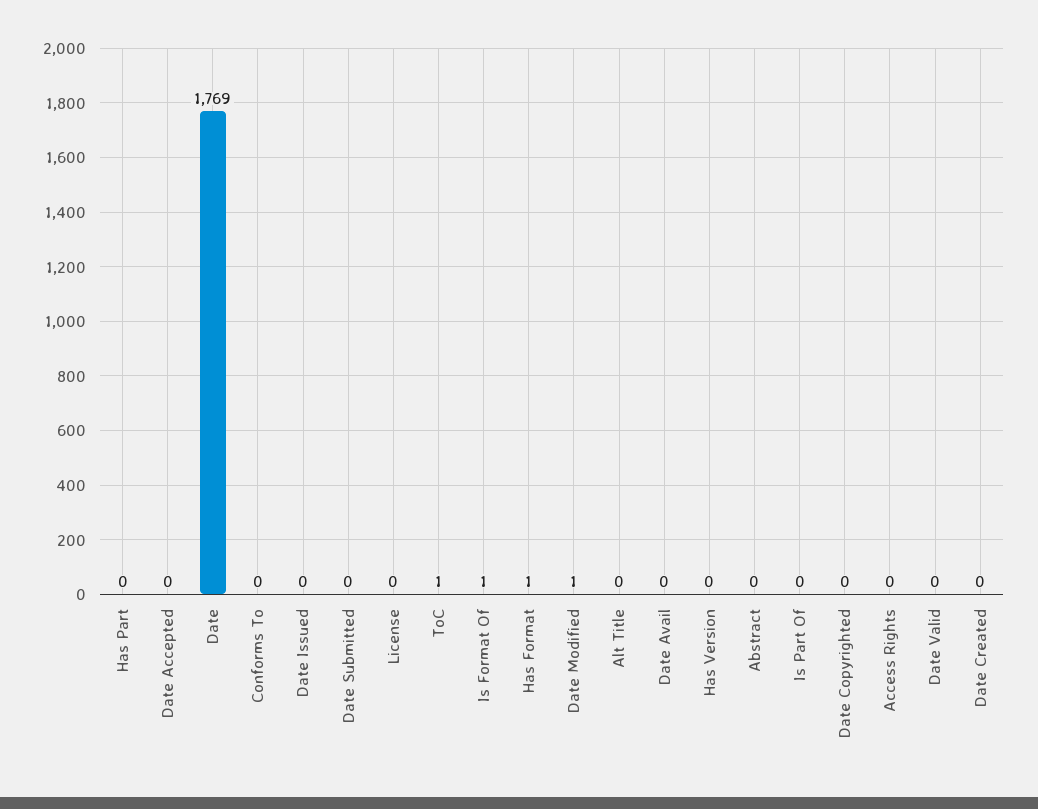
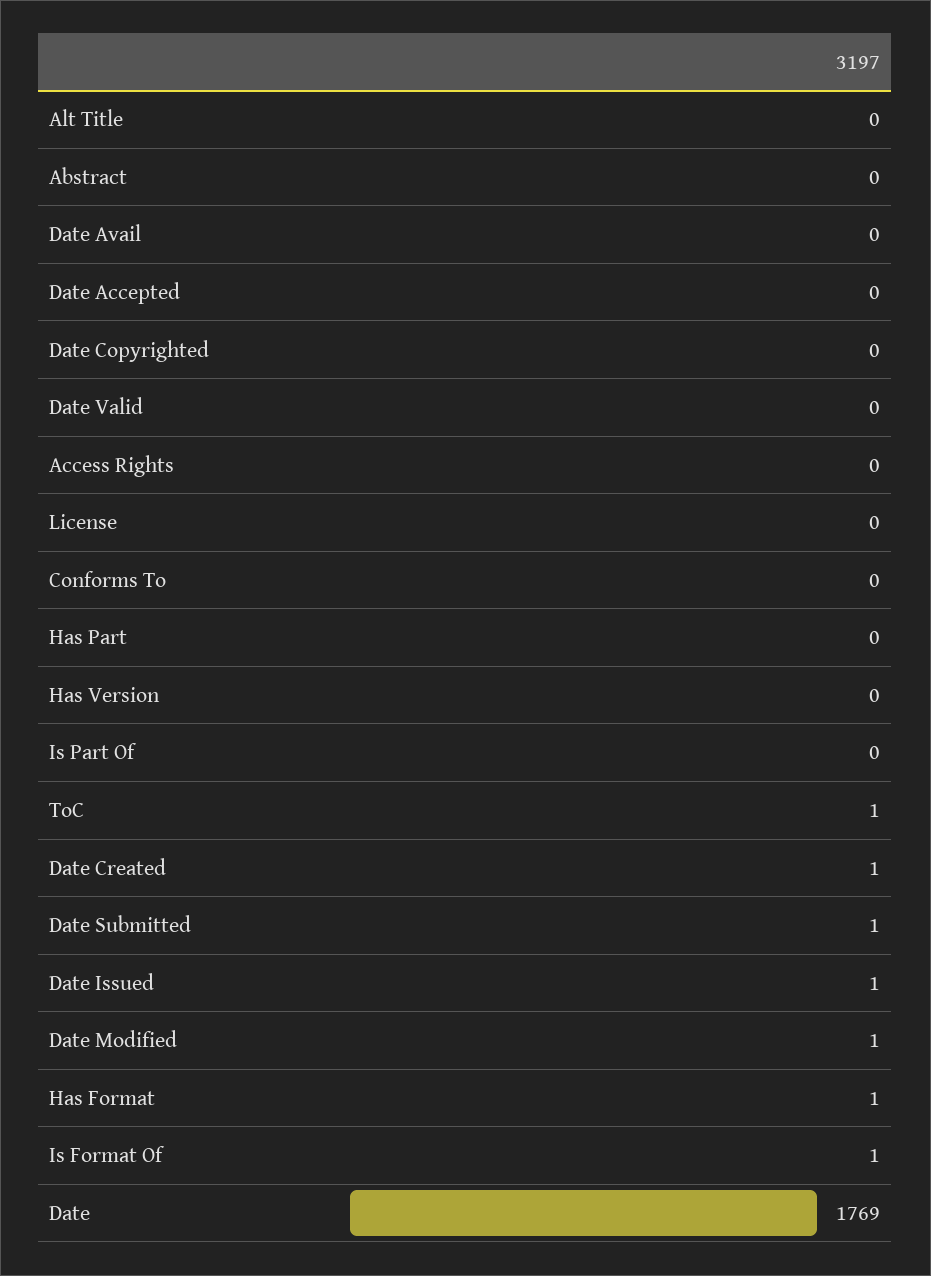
Date Issued: 0 -> 1
Date Submitted: 0 -> 1
Date Created: 0 -> 1

